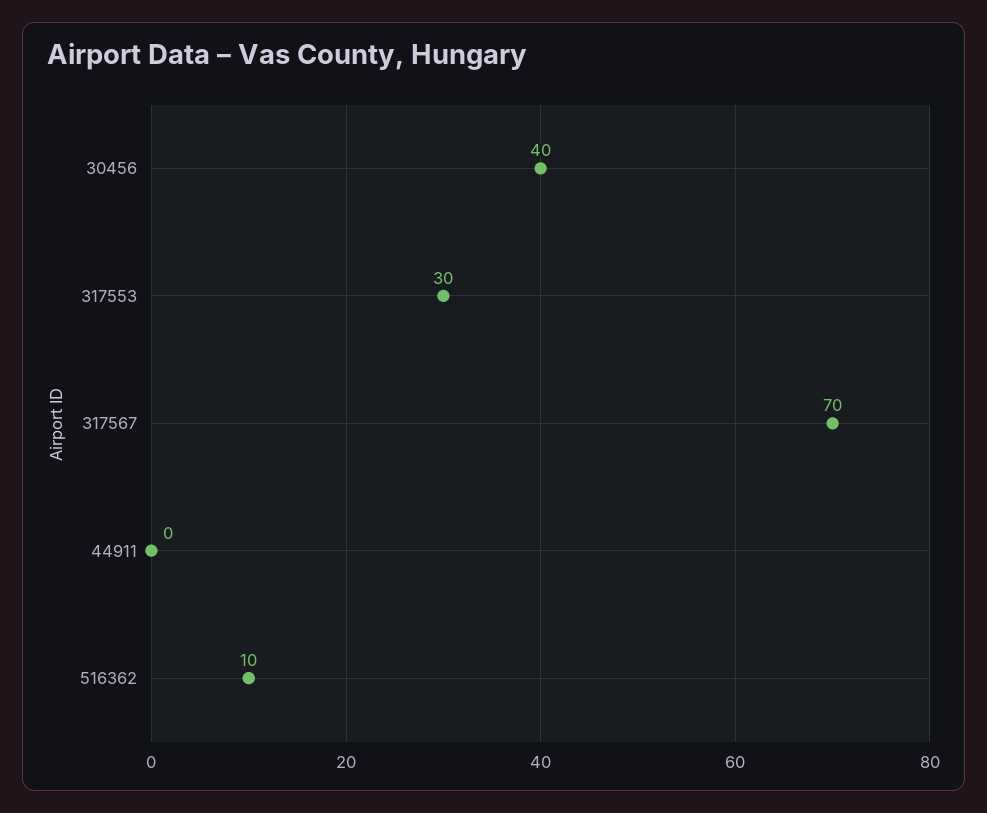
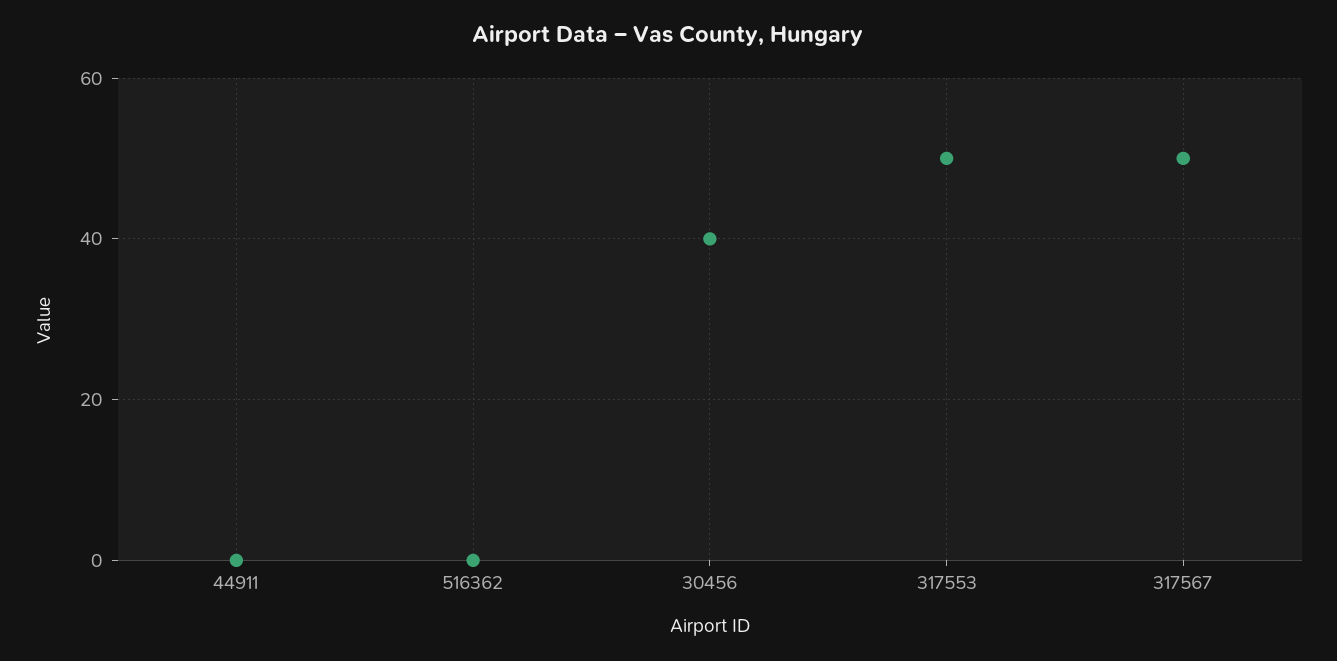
317553: 30 -> 50
317567: 70 -> 50
516362: 10 -> 0

